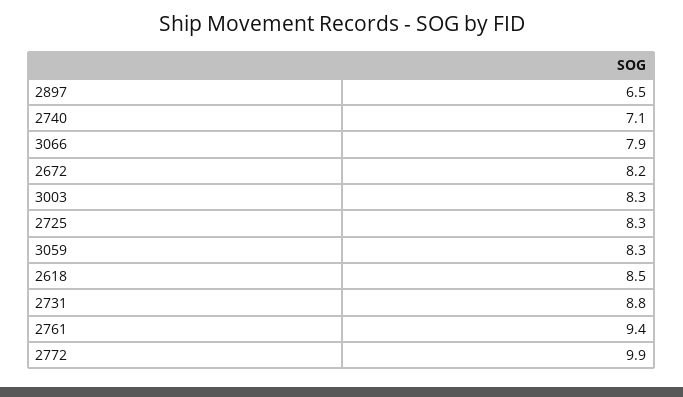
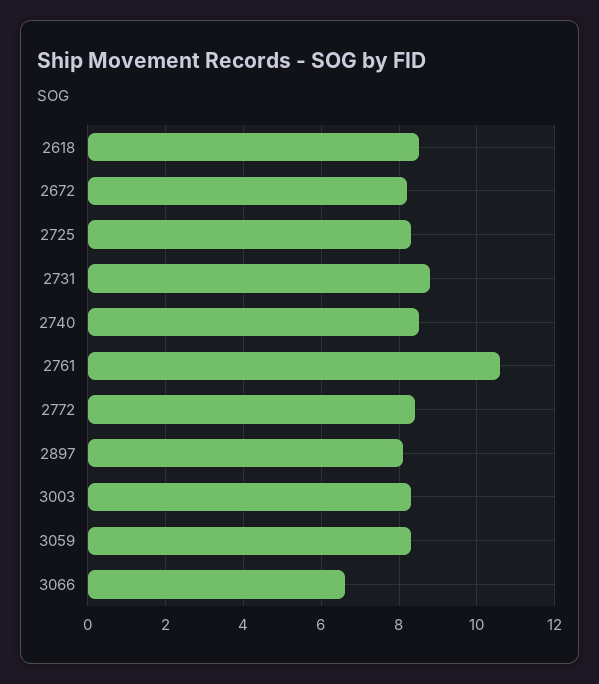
2897: 6.5 -> 8
2740: 7.1 -> 8.5
3066: 7.9 -> 6.5
2761: 9.4 -> 10.5
2772: 9.9 -> 8.5

